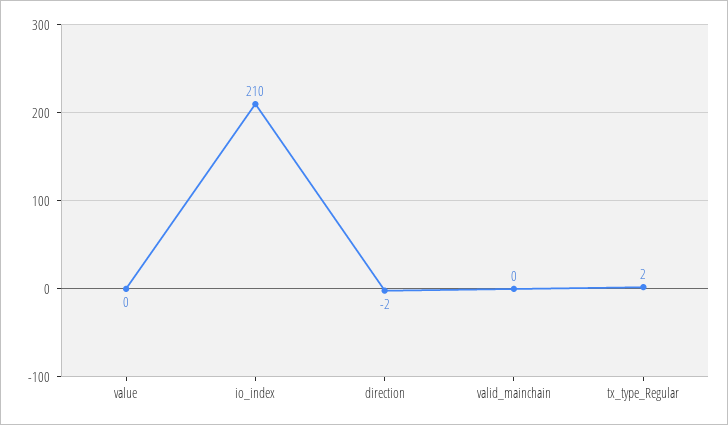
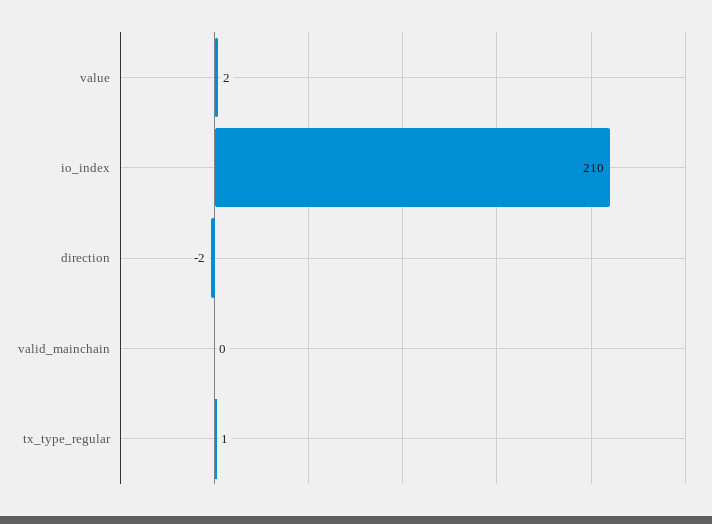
value: 0 -> 2
tx_type_Regular: 2 -> 1

